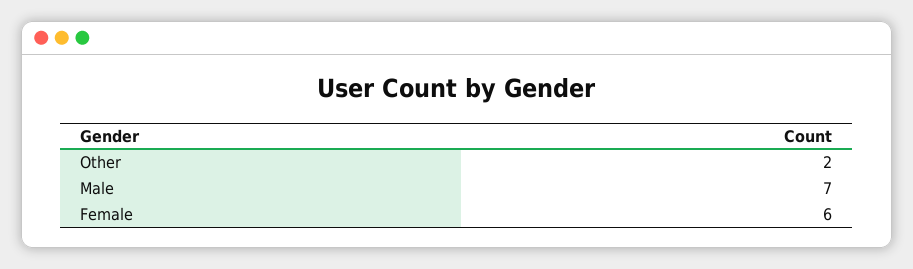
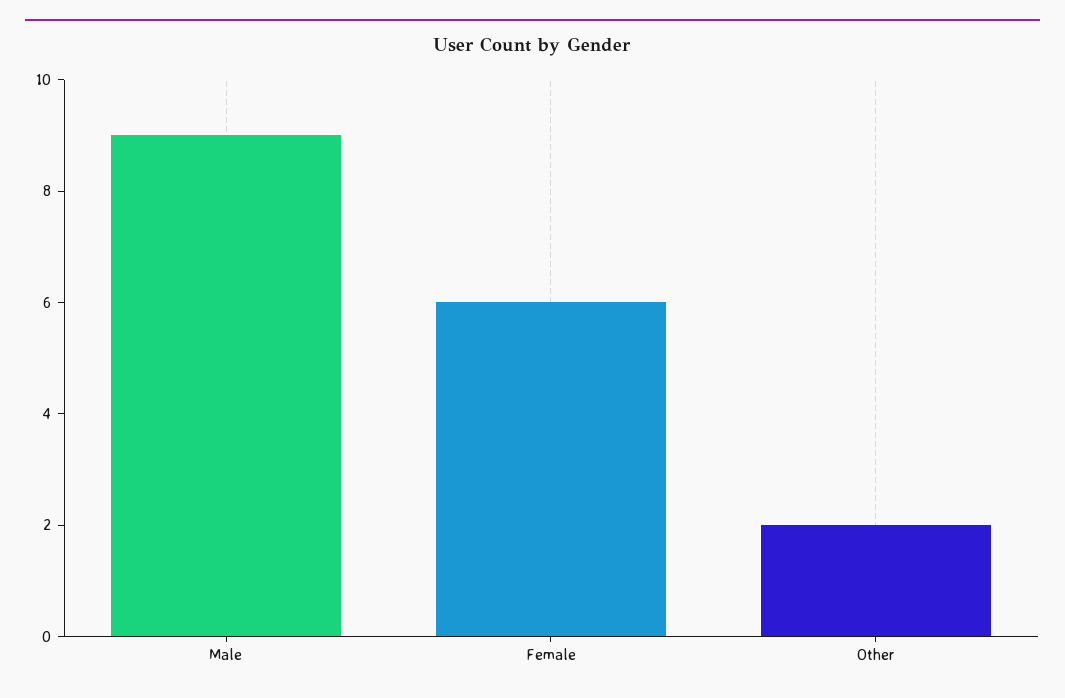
Male: 7 -> 9

